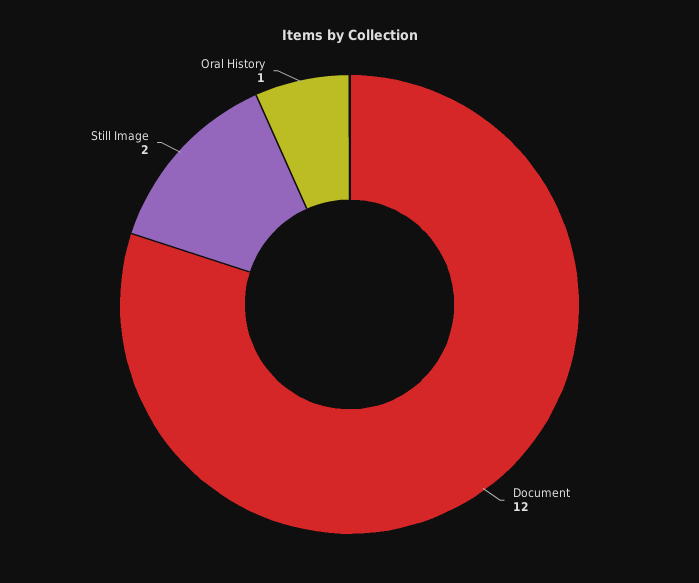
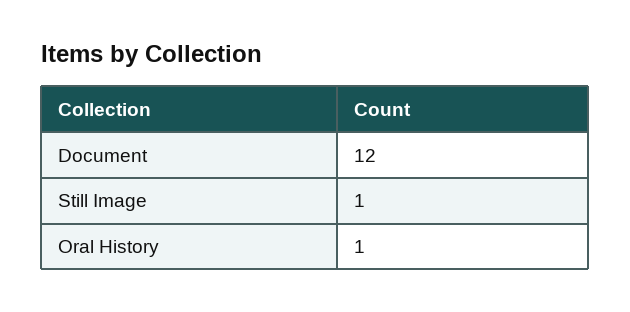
Still Image: 2 -> 1

